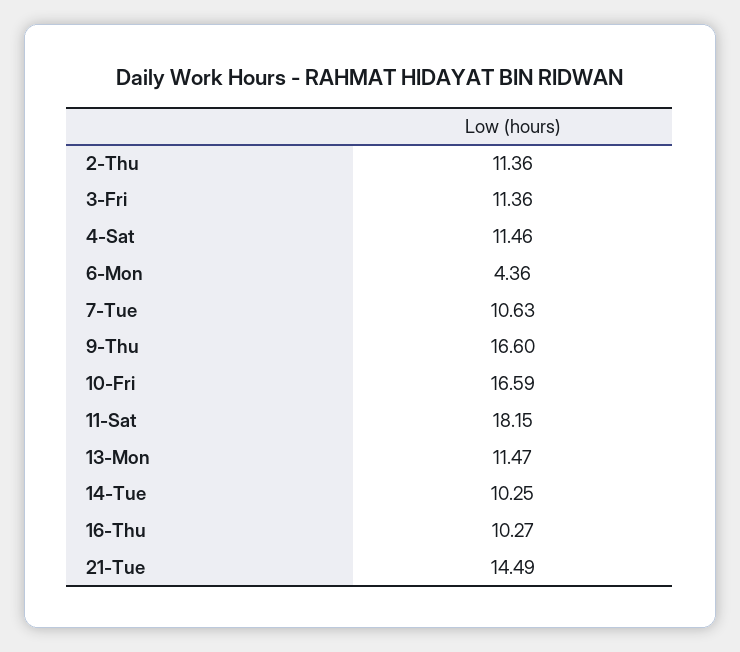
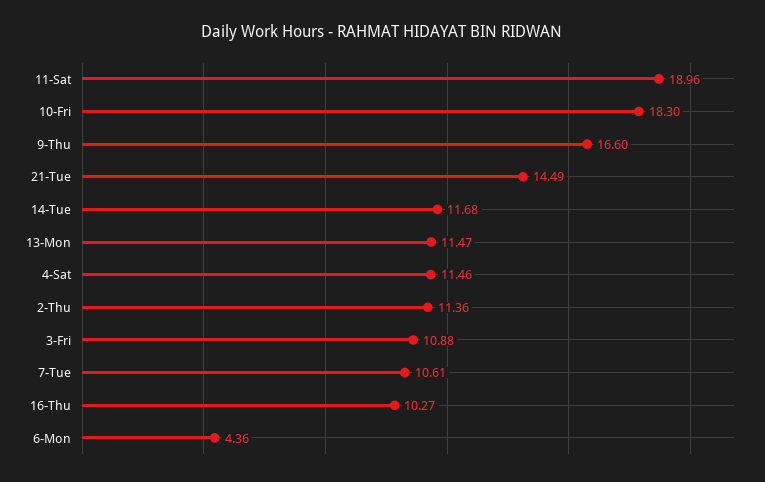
3-Fri: 11.36 -> 10.88
7-Tue: 10.63 -> 10.61
10-Fri: 16.59 -> 18.3
11-Sat: 18.15 -> 18.96
14-Tue: 10.25 -> 11.68

